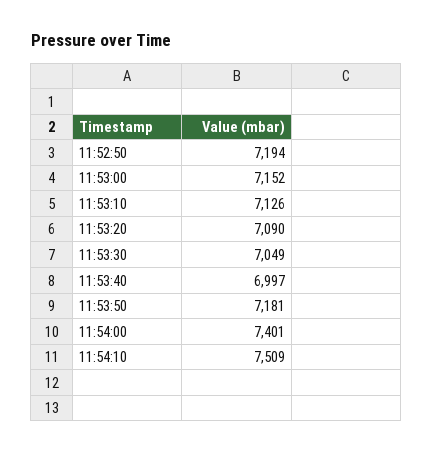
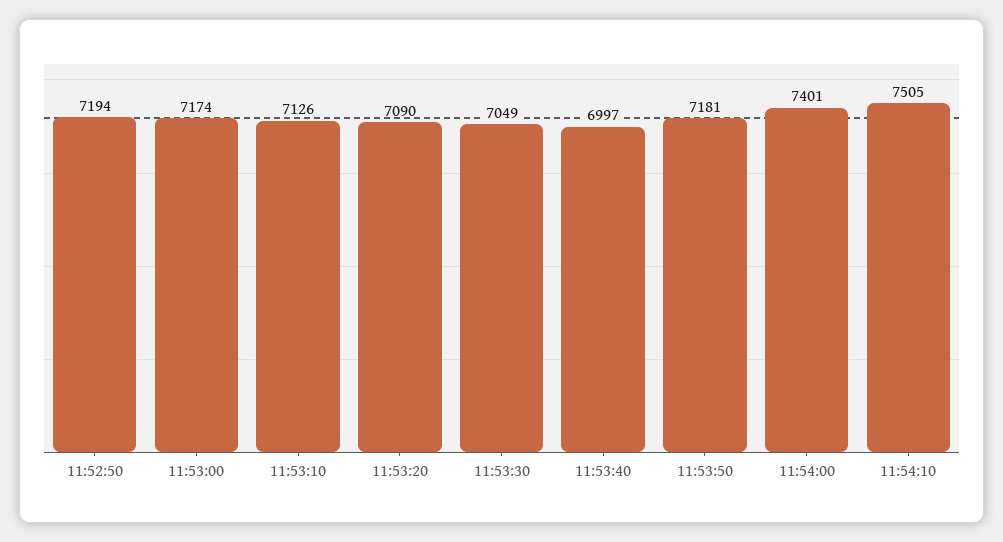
11:53:00: 7152 -> 7174
11:54:10: 7509 -> 7505

